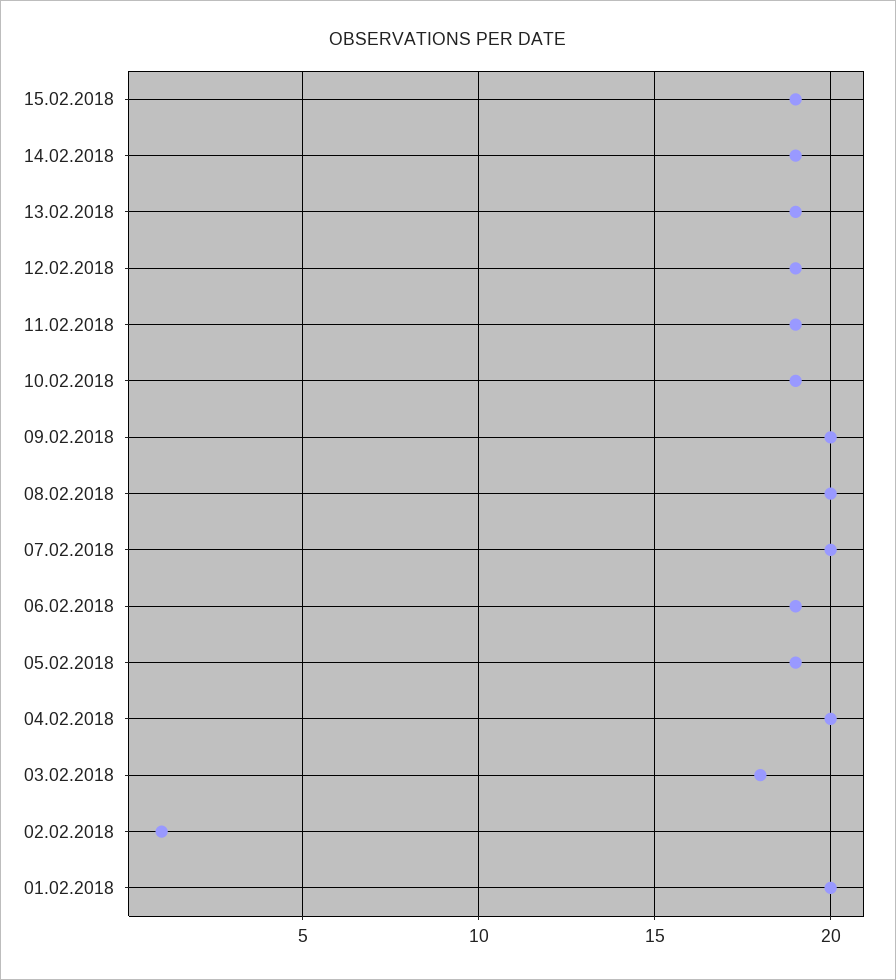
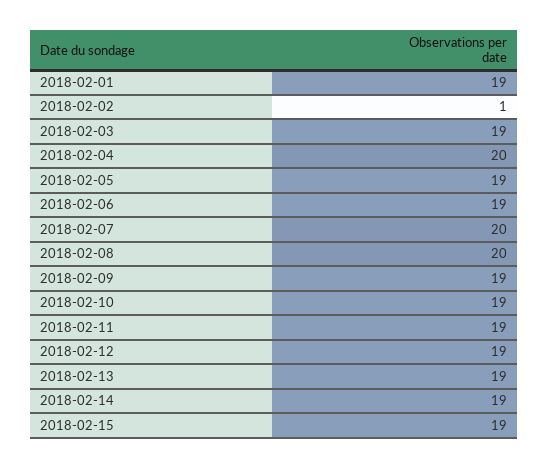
09.02.2018: 20 -> 19
03.02.2018: 18 -> 19
01.02.2018: 20 -> 19

